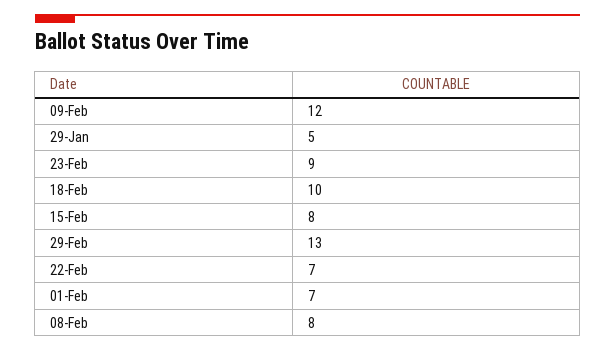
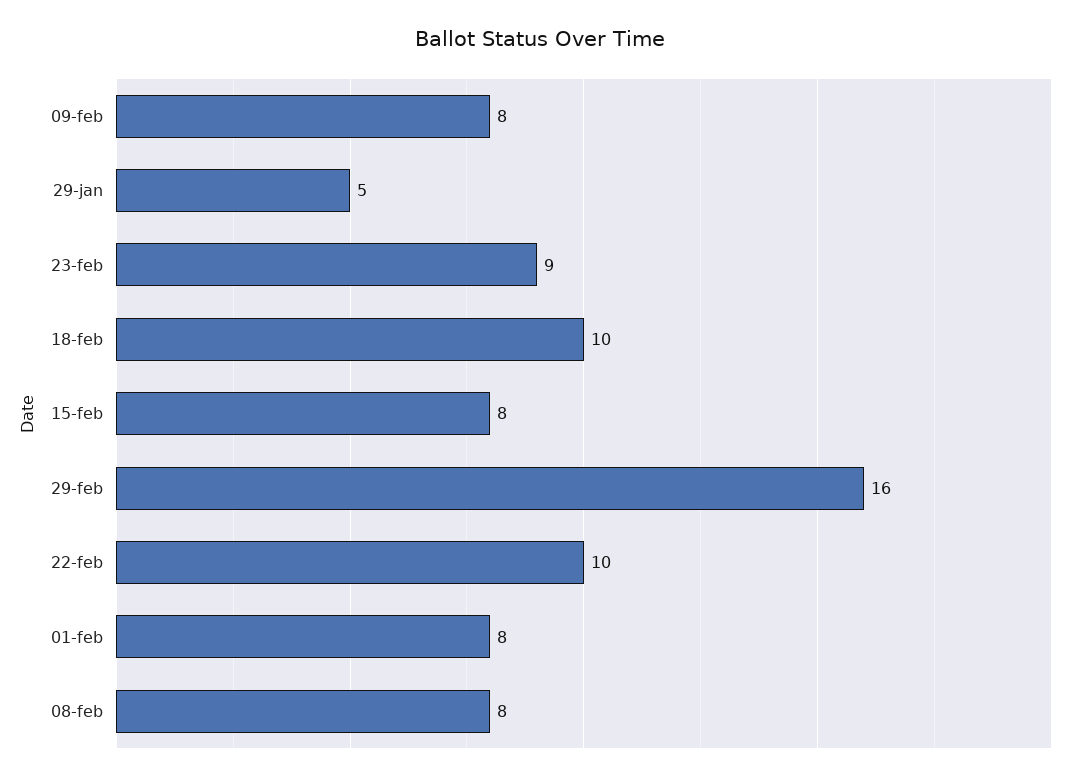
09-Feb: 12 -> 8
29-Feb: 13 -> 16
22-Feb: 7 -> 10
01-Feb: 7 -> 8

